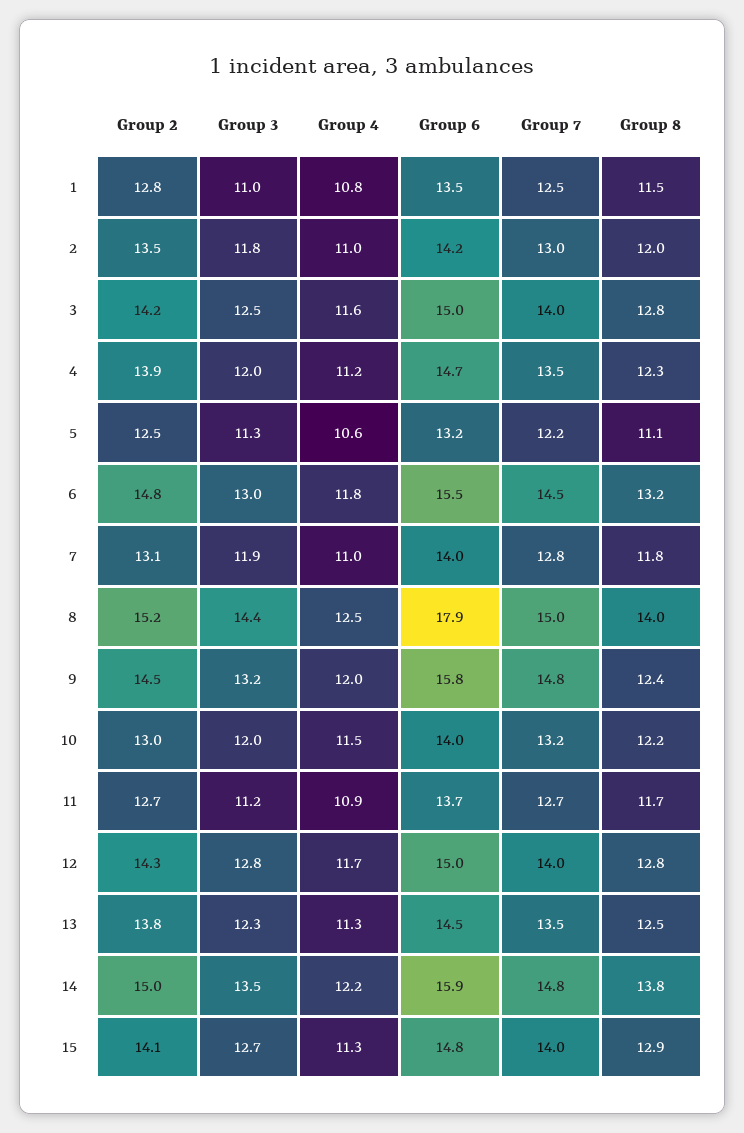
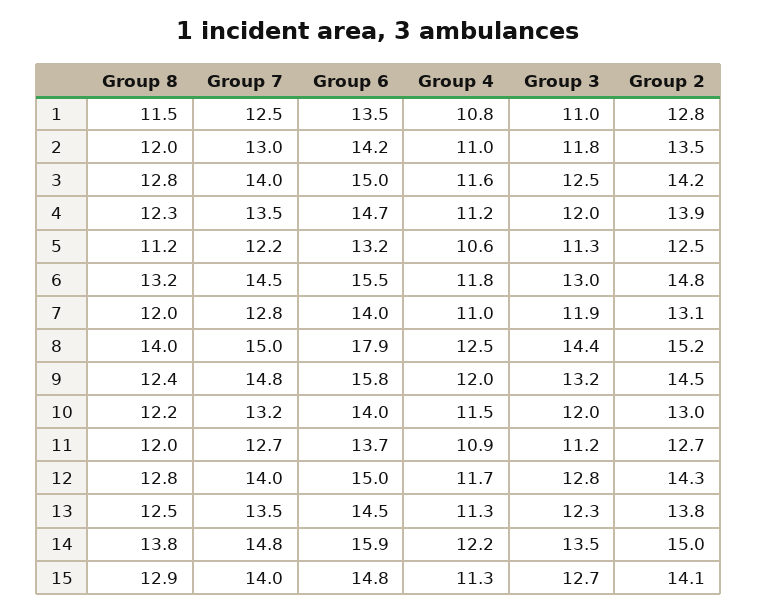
Group 8, 5: 11.1 -> 11.2
Group 8, 7: 11.8 -> 12
Group 8, 11: 11.7 -> 12

